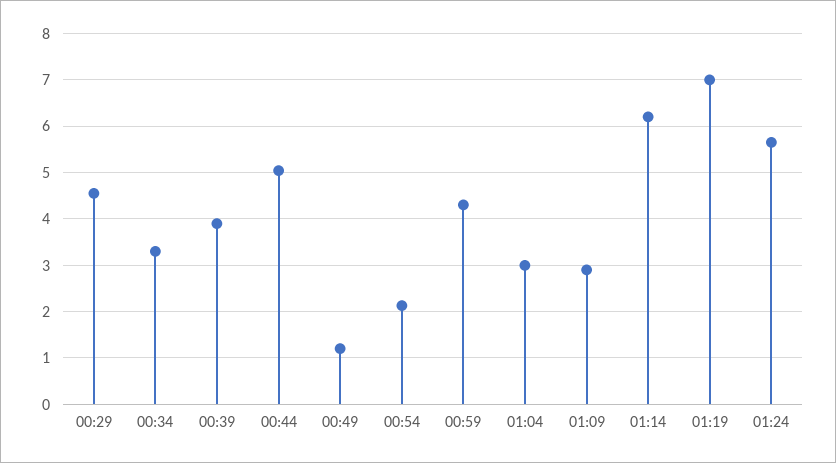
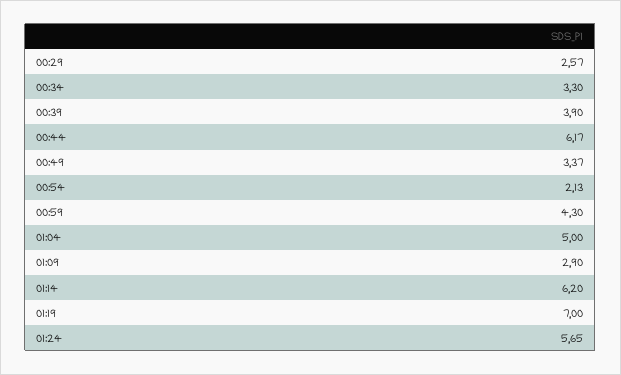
00:29: 4.6 -> 2.57
00:44: 5 -> 6.17
00:49: 1.2 -> 3.37
01:04: 3 -> 5

